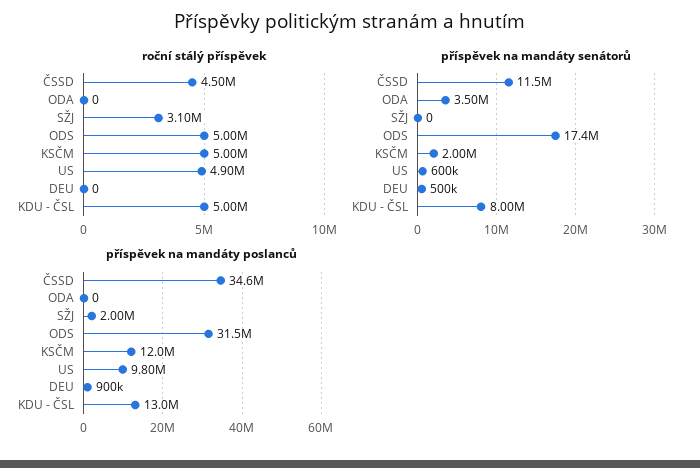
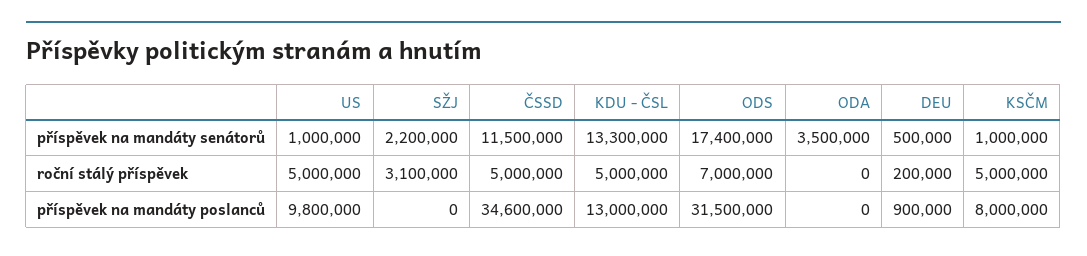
roční stálý příspěvek, ČSSD: 4500000 -> 5000000
roční stálý příspěvek, ODS: 5000000 -> 7000000
roční stálý příspěvek, US: 4900000 -> 5000000
roční stálý příspěvek, DEU: 0 -> 200000
příspěvek na mandáty senátorů, SŽJ: 0 -> 2200000
příspěvek na mandáty senátorů, KSČM: 2000000 -> 1000000
příspěvek na mandáty senátorů, US: 600000 -> 1000000
příspěvek na mandáty senátorů, KDU - ČSL: 8000000 -> 13300000
příspěvek na mandáty poslanců, SŽJ: 2000000 -> 0
příspěvek na mandáty poslanců, KSČM: 12000000 -> 8000000

